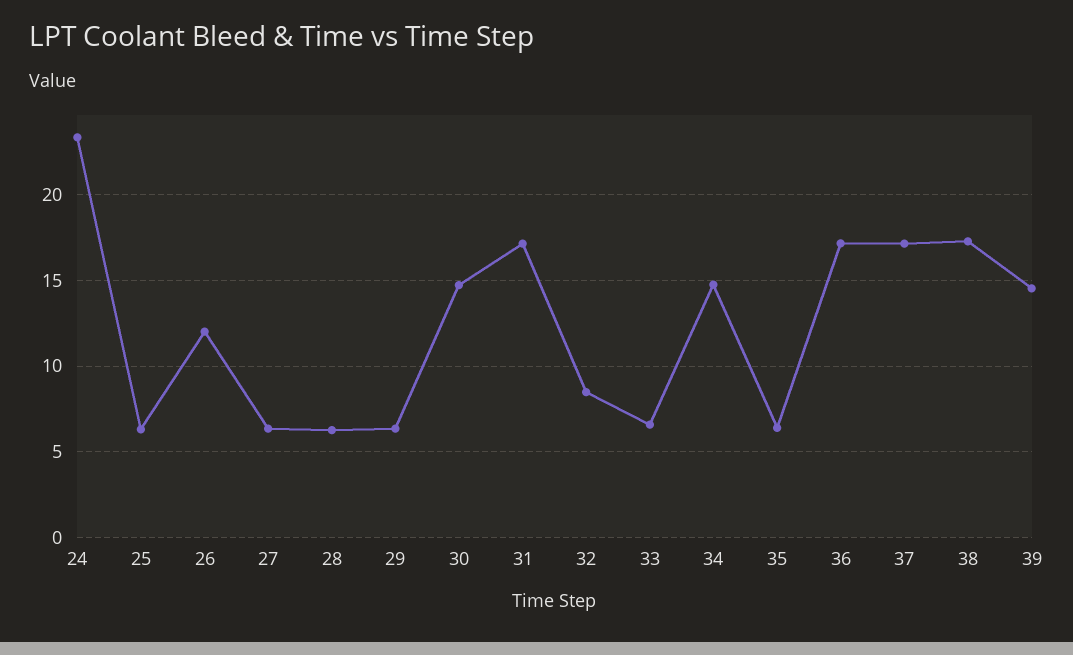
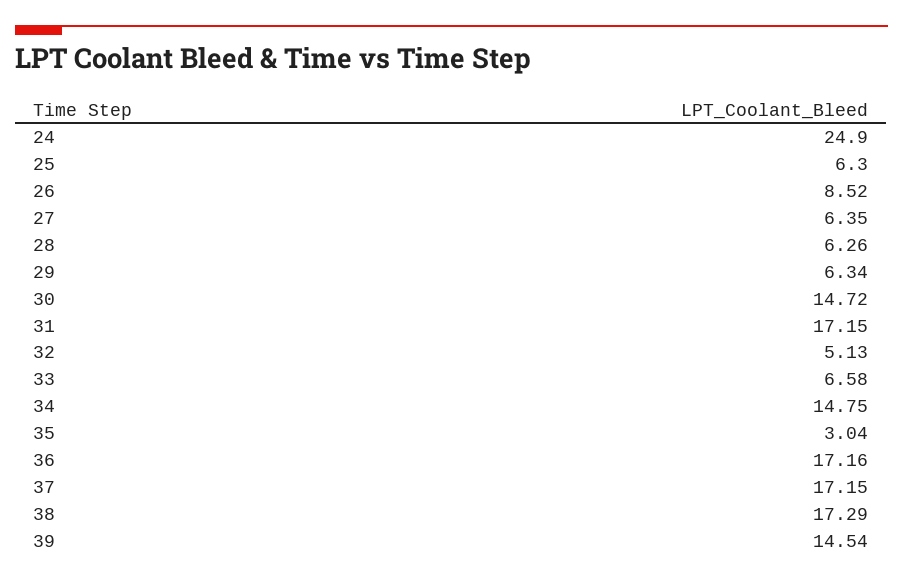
24: 23.5 -> 24.9
26: 12 -> 8.52
32: 8.5 -> 5.13
35: 6.5 -> 3.04

